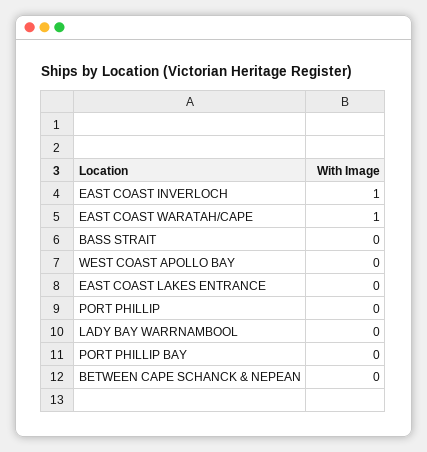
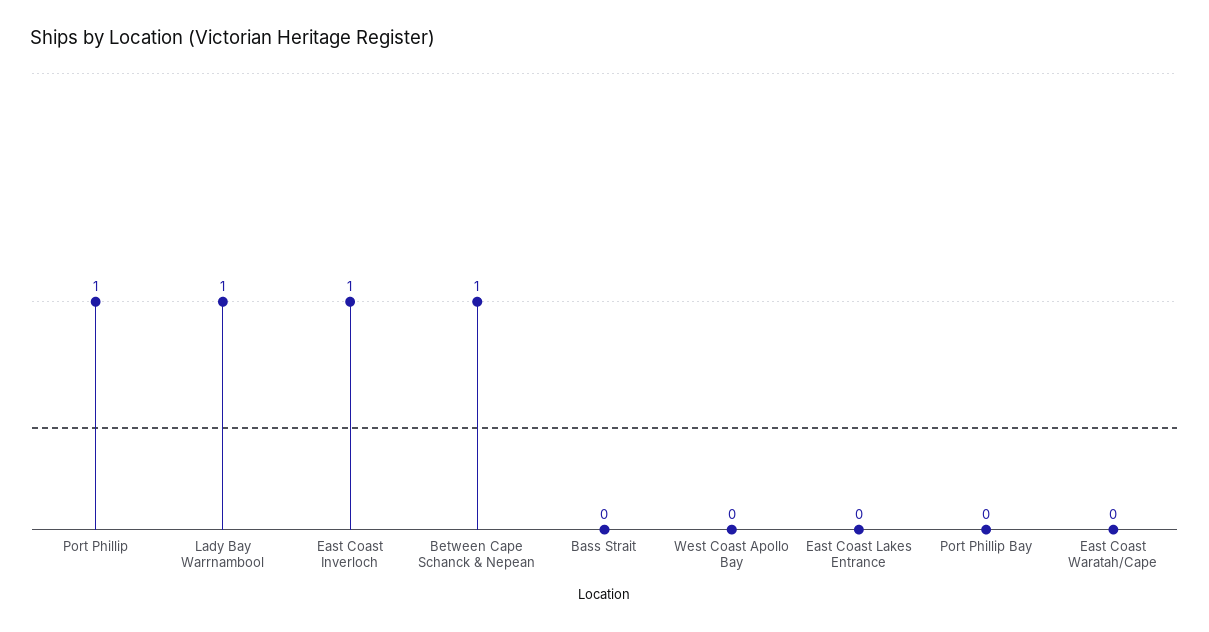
EAST COAST WARATAH/CAPE: 1 -> 0
PORT PHILLIP: 0 -> 1
LADY BAY WARRNAMBOOL: 0 -> 1
BETWEEN CAPE SCHANCK & NEPEAN: 0 -> 1

